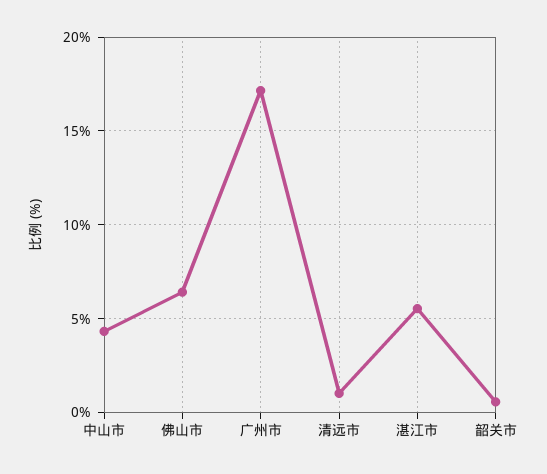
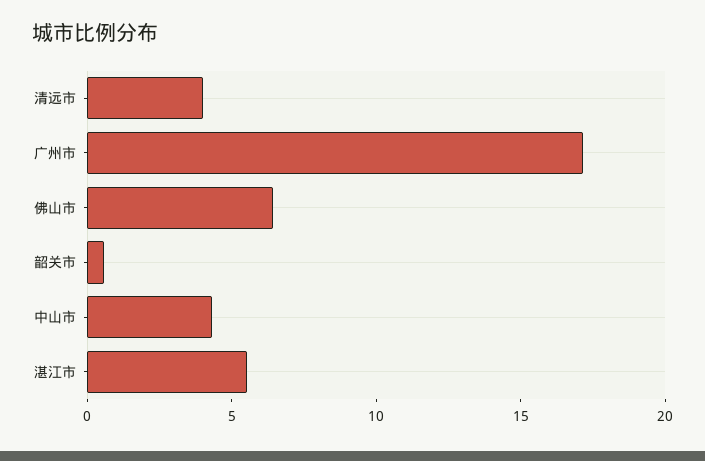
清远市: 1 -> 4

